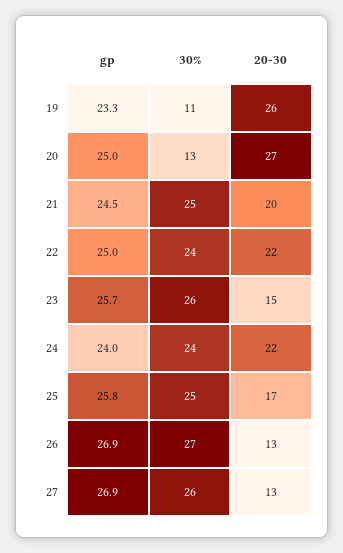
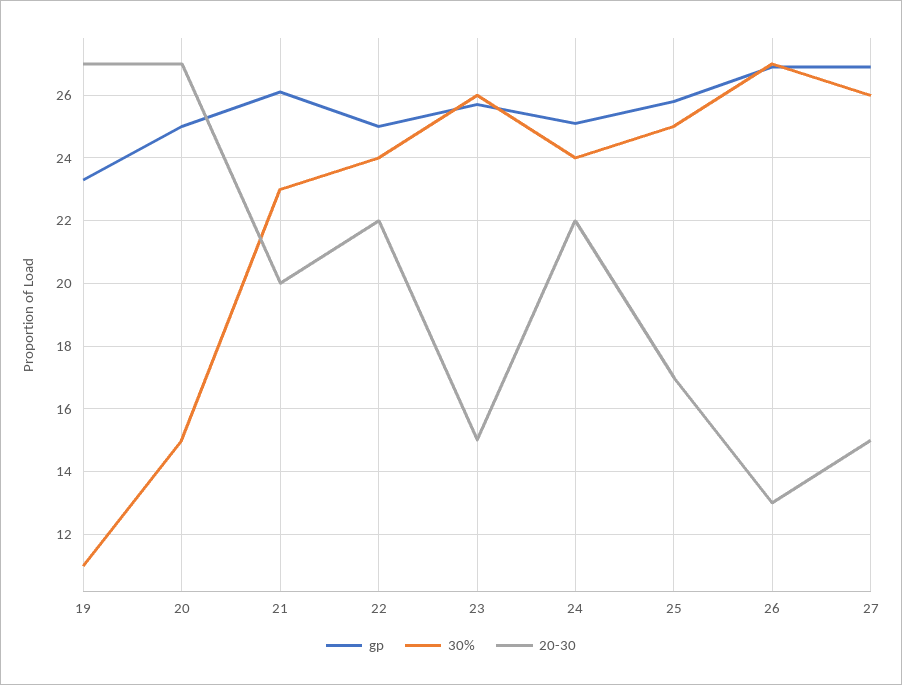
20-30, 19: 26 -> 27
30%, 20: 13 -> 15
gp, 21: 24.5 -> 26
30%, 21: 25 -> 23
gp, 24: 24 -> 25
20-30, 27: 13 -> 15

